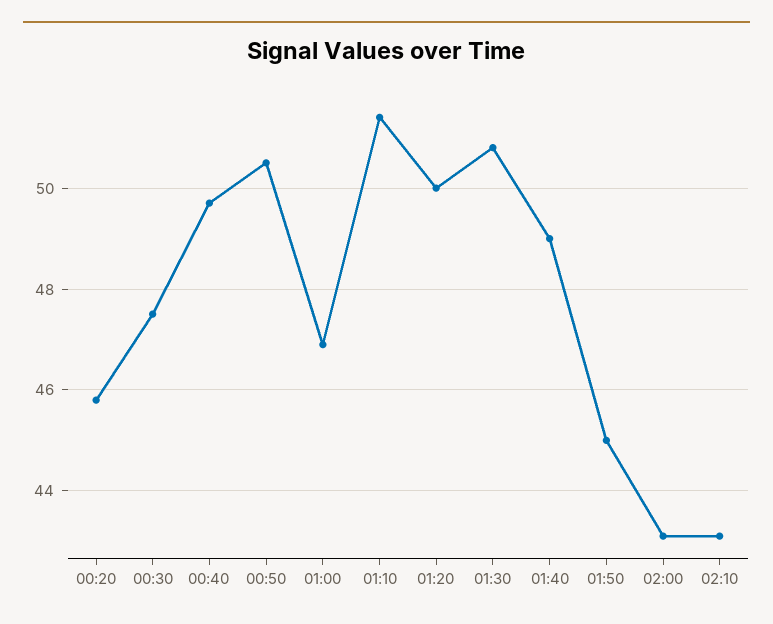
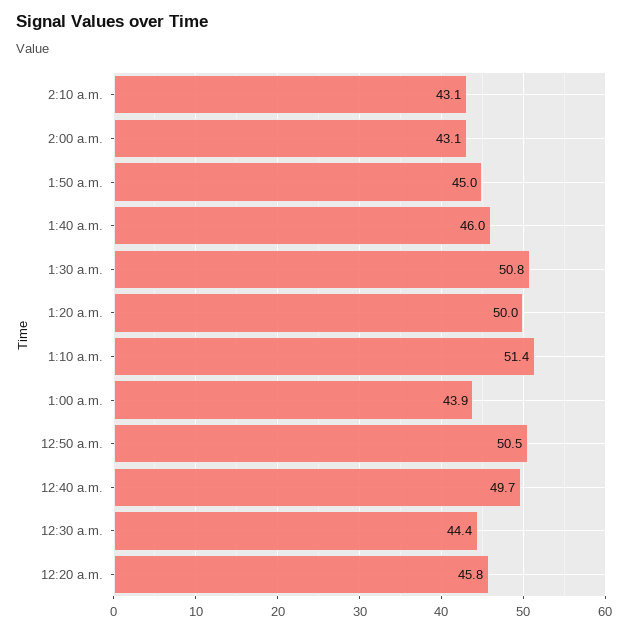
00:30: 47.5 -> 44.4
01:00: 47 -> 43.9
01:40: 49 -> 46

